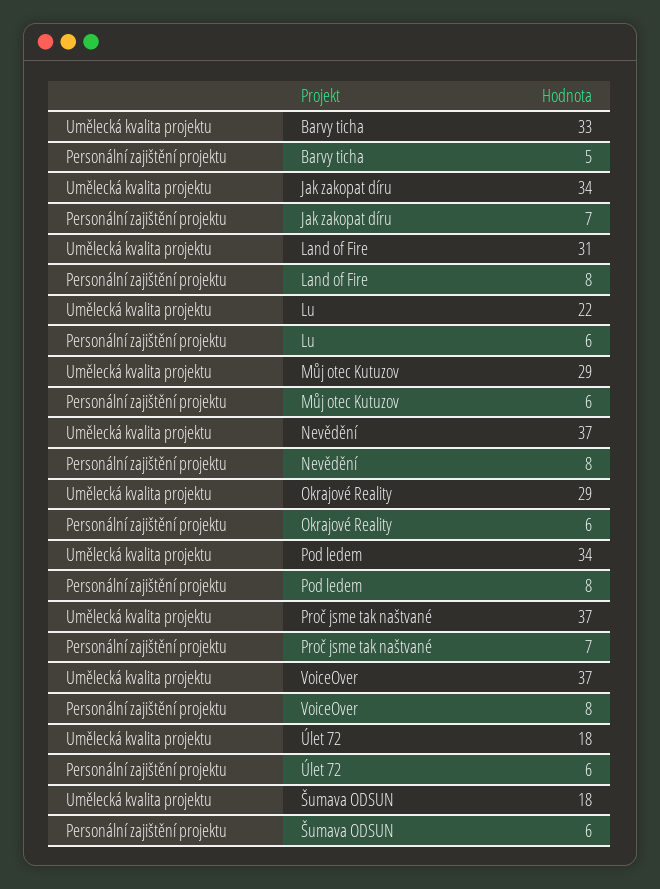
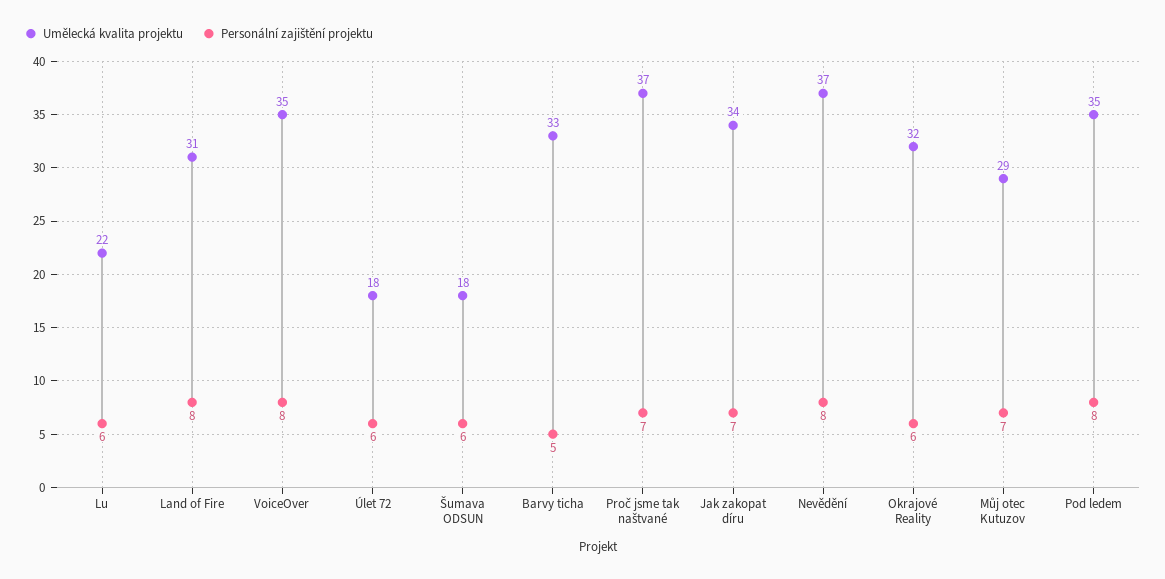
Personální zajištění projektu, Můj otec Kutuzov: 6 -> 7
Umělecká kvalita projektu, Okrajové Reality: 29 -> 32
Umělecká kvalita projektu, Pod ledem: 34 -> 35
Umělecká kvalita projektu, VoiceOver: 37 -> 35

